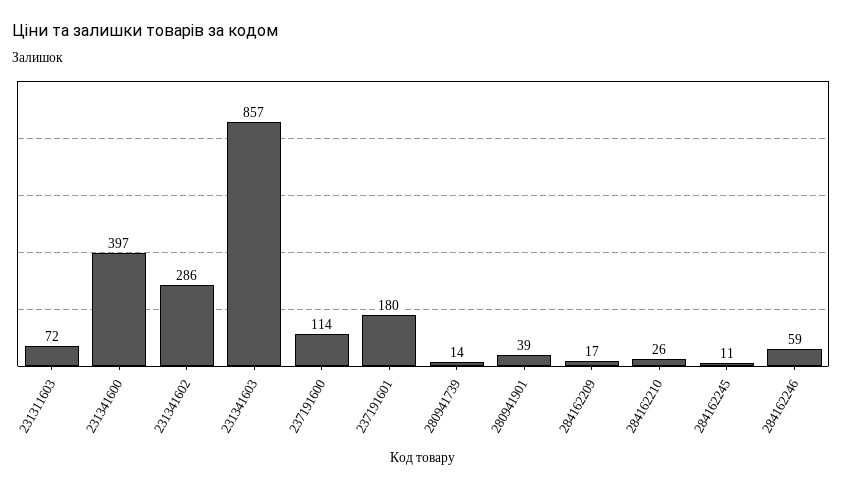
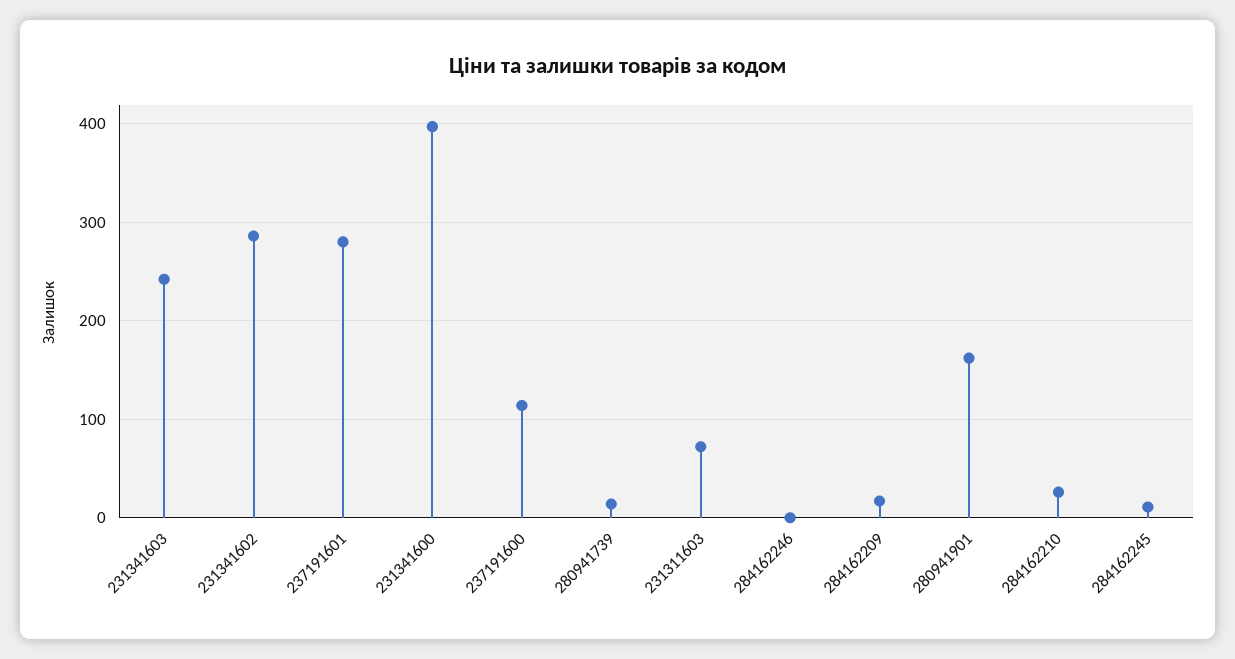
231341603: 857 -> 240
237191601: 180 -> 280
280941901: 39 -> 160
284162246: 59 -> 0

